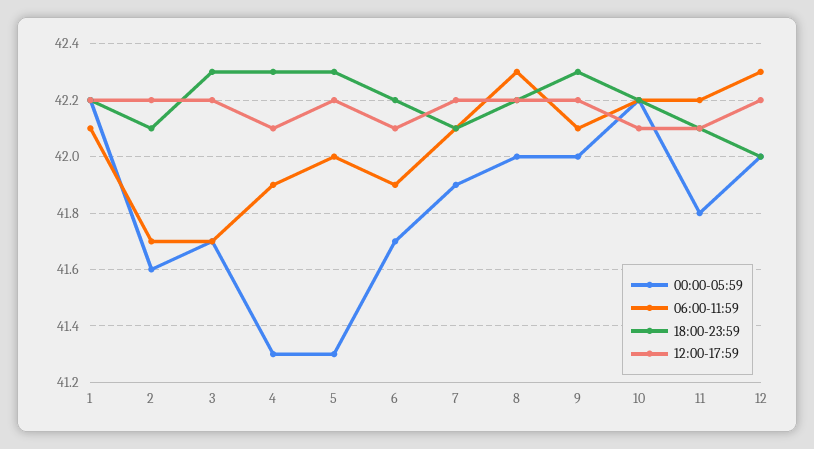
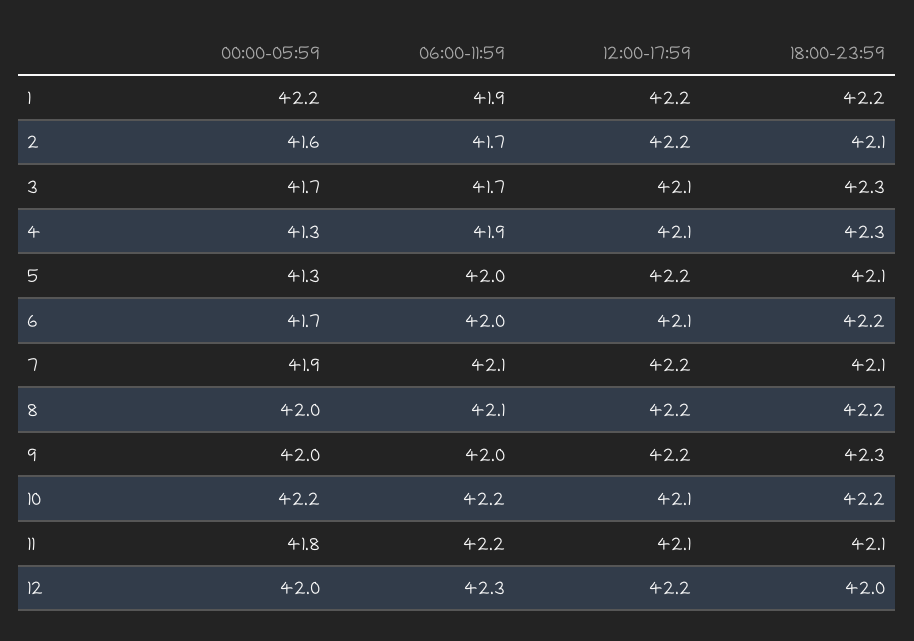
06:00-11:59, 1: 42.1 -> 41.9
12:00-17:59, 3: 42.2 -> 42.1
18:00-23:59, 5: 42.3 -> 42.1
06:00-11:59, 6: 41.9 -> 42
06:00-11:59, 8: 42.3 -> 42.1
06:00-11:59, 9: 42.1 -> 42

